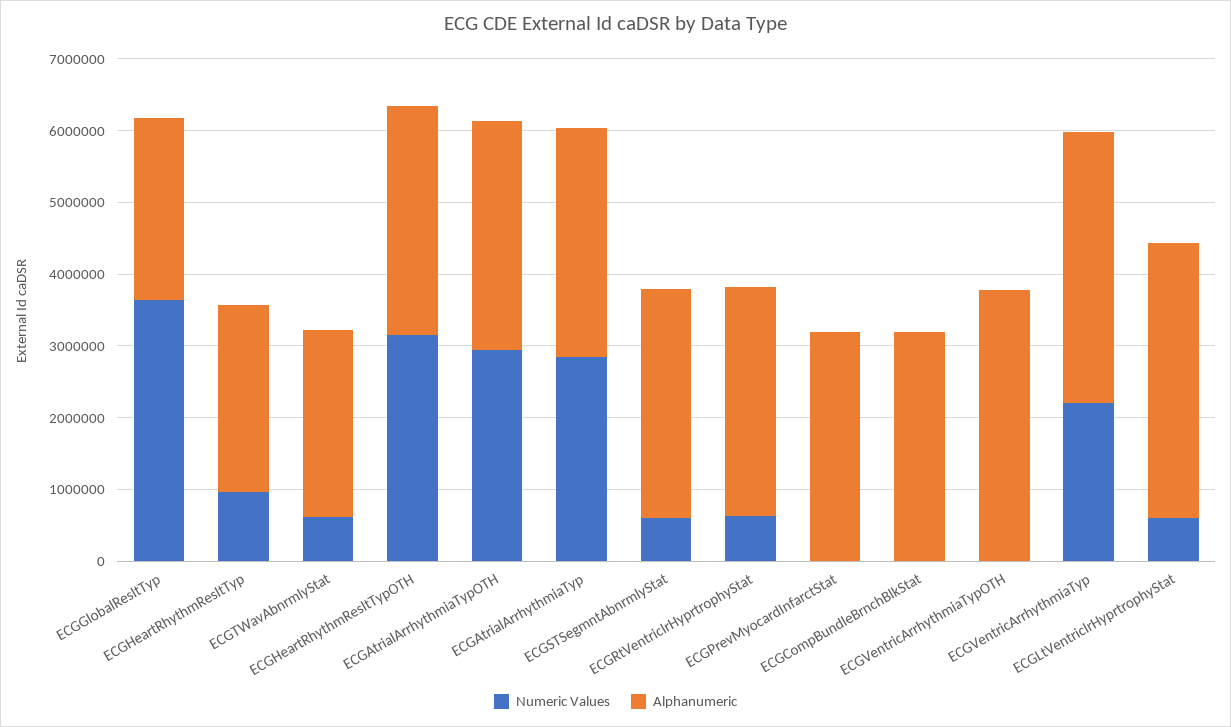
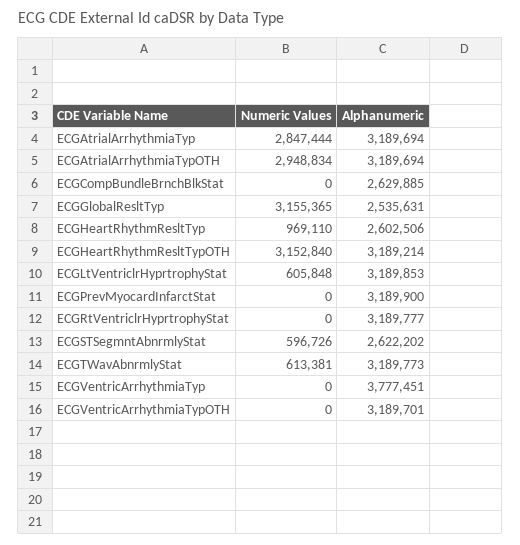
Numeric Values, ECGGlobalResltTyp: 3600000 -> 3155365
Alphanumeric, ECGTWavAbnrmlyStat: 2600000 -> 3189773
Alphanumeric, ECGSTSegmntAbnrmlyStat: 3200000 -> 2622202
Numeric Values, ECGRtVentriclrHyprtrophyStat: 600000 -> 0
Alphanumeric, ECGCompBundleBrnchBlkStat: 3200000 -> 2629885
Alphanumeric, ECGVentricArrhythmiaTypOTH: 3800000 -> 3189701
Numeric Values, ECGVentricArrhythmiaTyp: 2200000 -> 0
Alphanumeric, ECGLtVentriclrHyprtrophyStat: 3800000 -> 3189853

